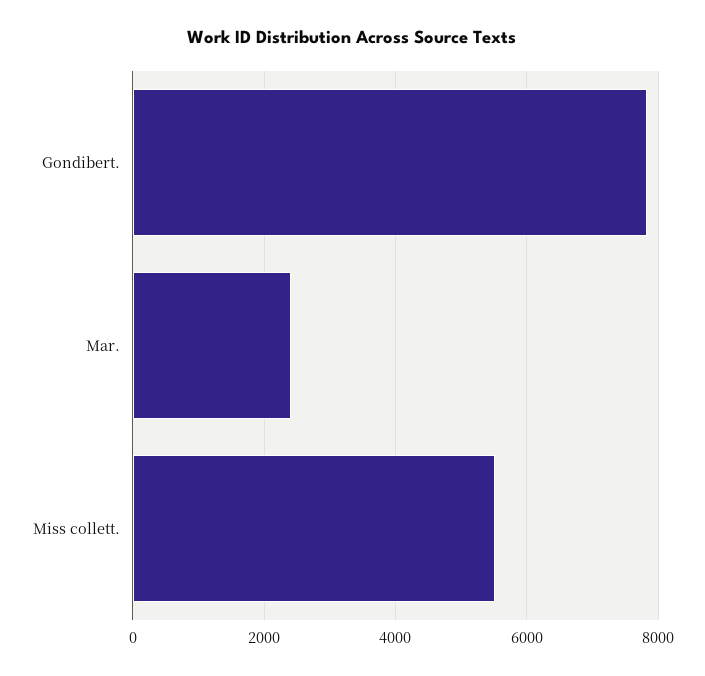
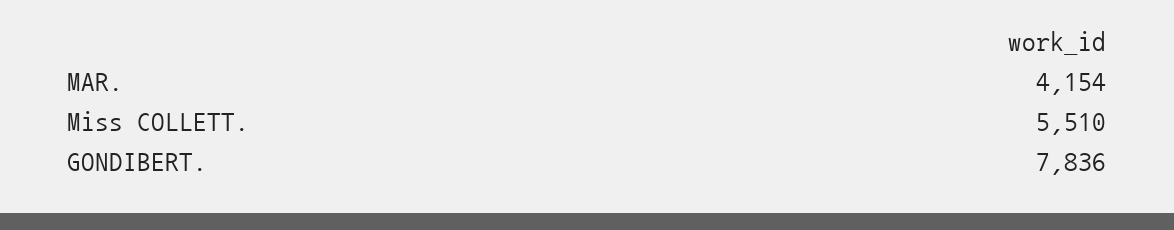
Mar.: 2400 -> 4154

